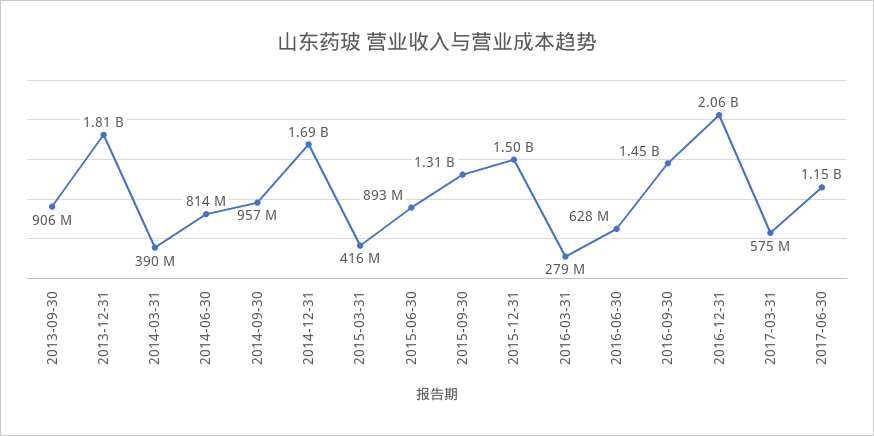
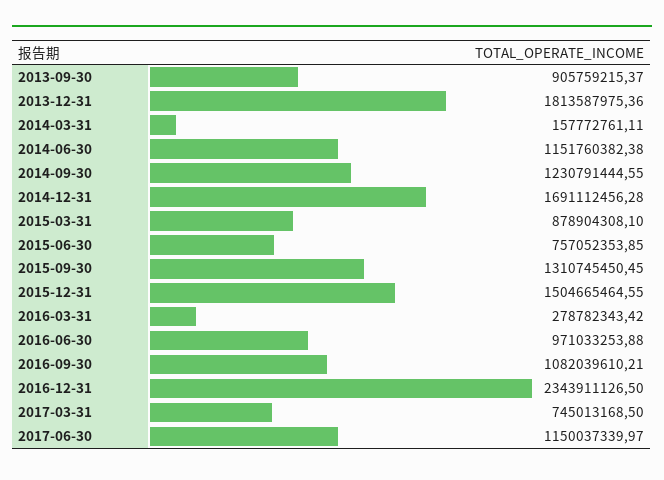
2014-03-31: 390000000 -> 157772761.11
2014-06-30: 814000000 -> 1151760382.38
2014-09-30: 957000000 -> 1230791444.55
2015-03-31: 416000000 -> 878904308.1
2015-06-30: 893000000 -> 757052353.85
2016-06-30: 628000000 -> 971033253.88
2016-09-30: 1450000000 -> 1082039610.21
2016-12-31: 2060000000 -> 2343911126.5
2017-03-31: 575000000 -> 745013168.5

